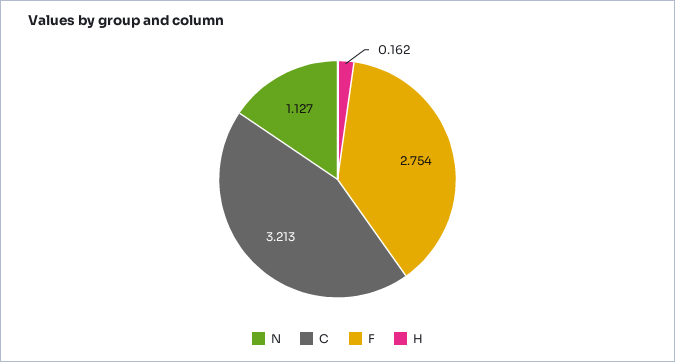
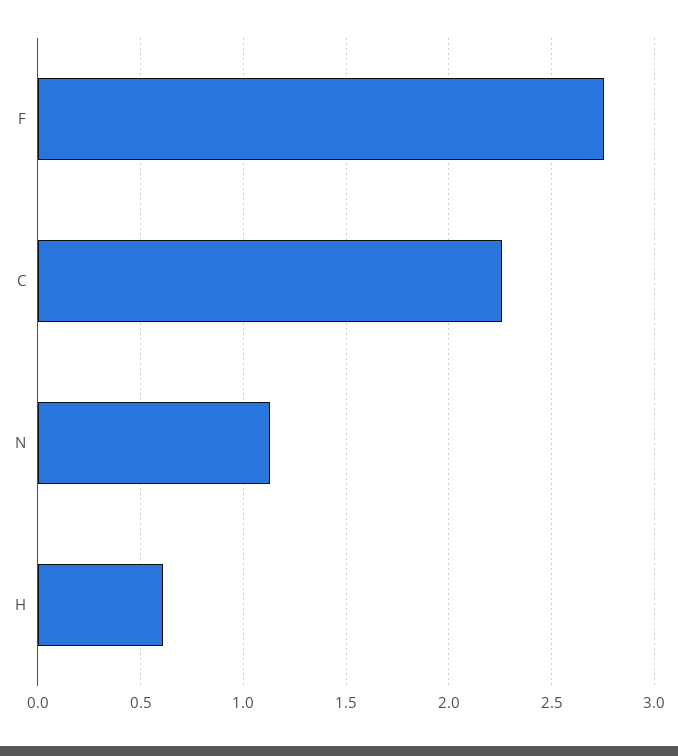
C: 3.213 -> 2.25
H: 0.162 -> 0.6

